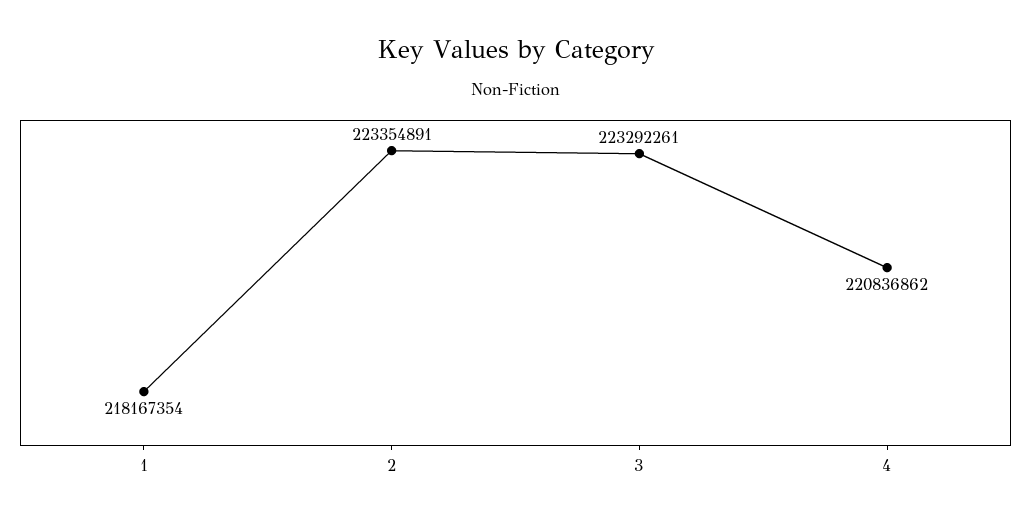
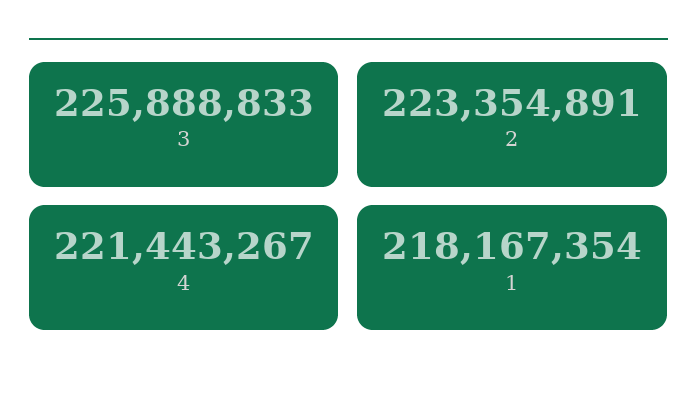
3: 223292261 -> 225888833
4: 220836862 -> 221443267

